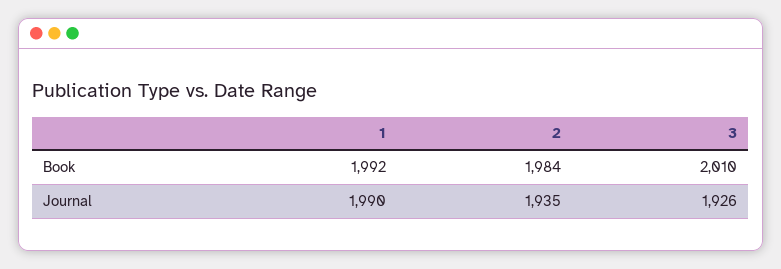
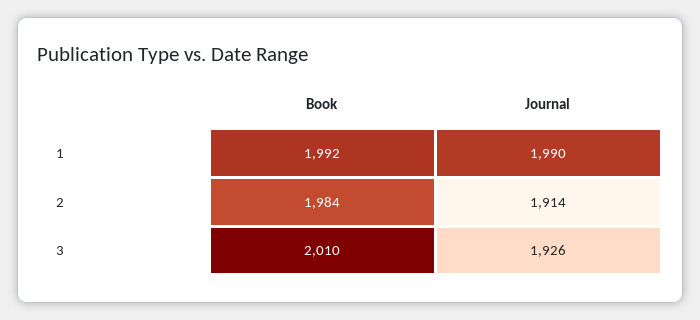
2, Journal: 1935 -> 1914

